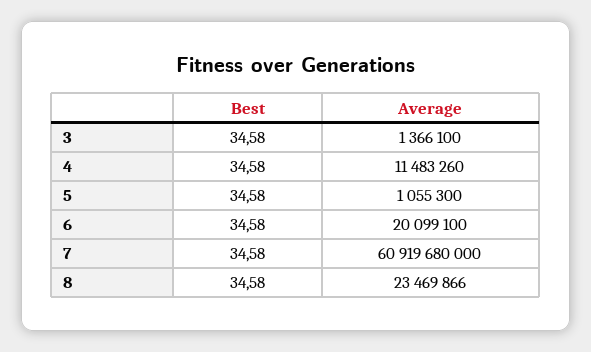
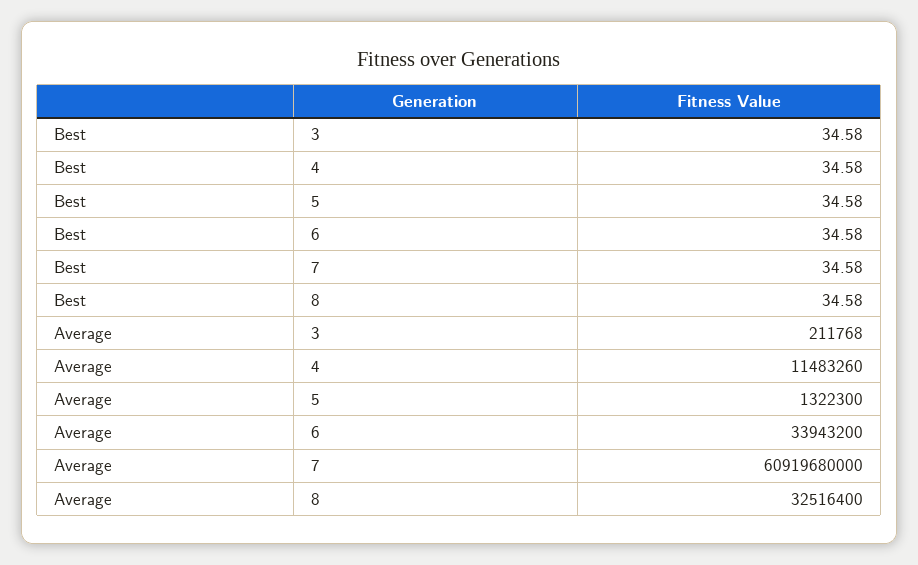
Average, 3: 1366100 -> 211768
Average, 5: 1055300 -> 1322300
Average, 6: 20099100 -> 33943200
Average, 8: 23469866 -> 32516400

